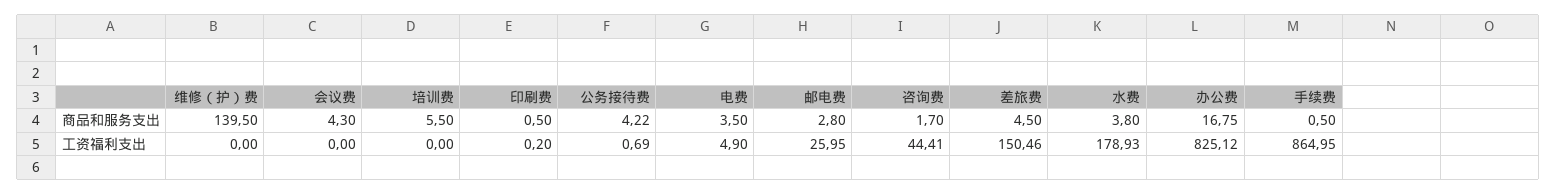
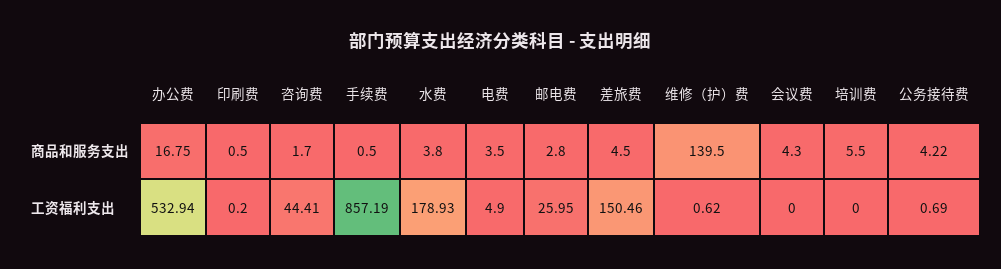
维修（护）费, 工资福利支出: 0 -> 0.62
办公费, 工资福利支出: 825.12 -> 532.94
手续费, 工资福利支出: 864.95 -> 857.19

